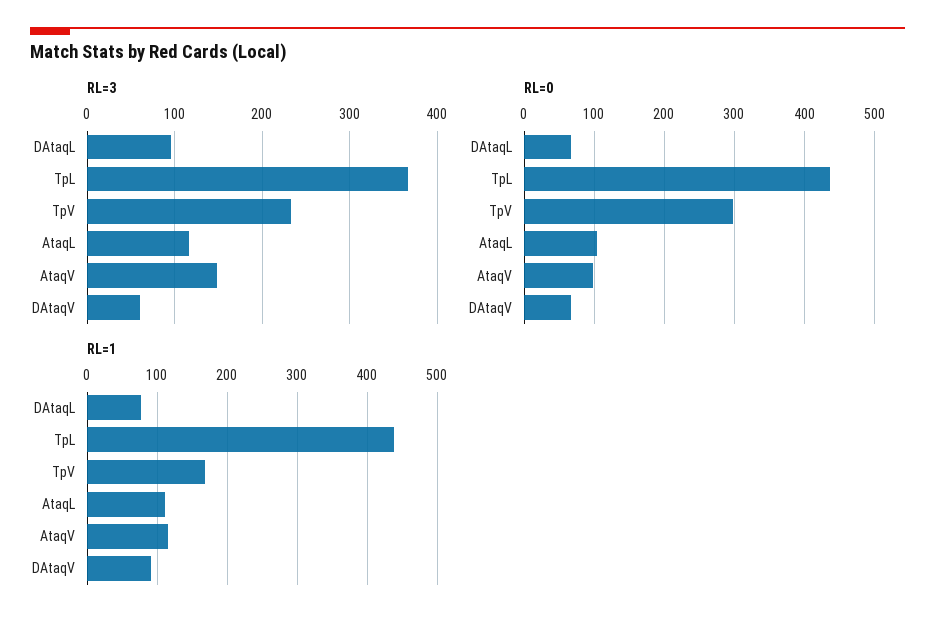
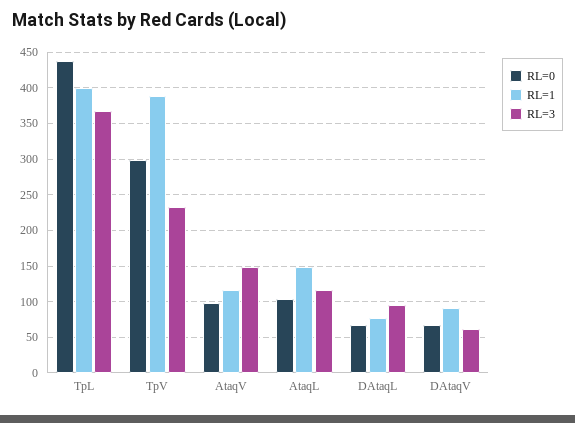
RL=1, TpL: 440 -> 400
RL=1, TpV: 170 -> 390
RL=1, AtaqL: 110 -> 150

